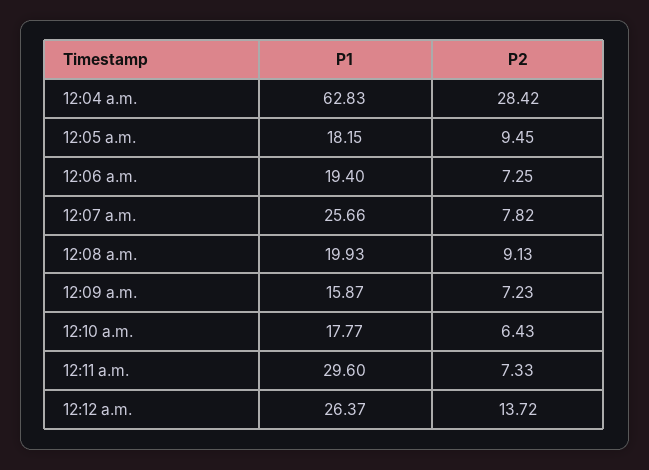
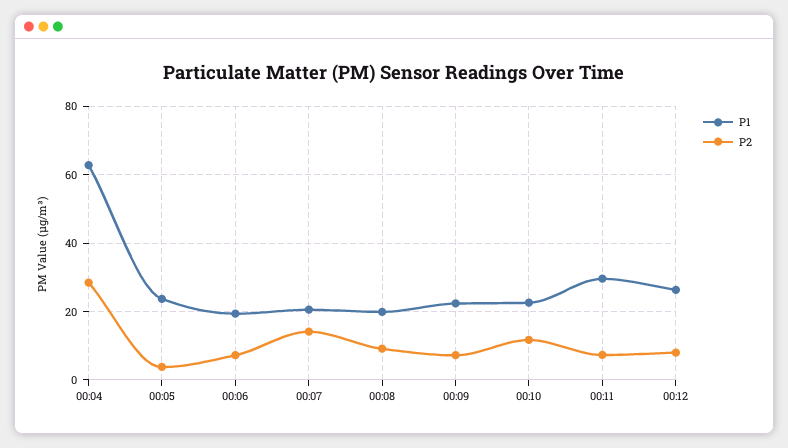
P1, 12:05 a.m.: 18.15 -> 24
P2, 12:05 a.m.: 9.45 -> 4
P1, 12:07 a.m.: 25.66 -> 20
P2, 12:07 a.m.: 7.82 -> 14
P1, 12:09 a.m.: 15.87 -> 22
P1, 12:10 a.m.: 17.77 -> 22
P2, 12:10 a.m.: 6.43 -> 12
P2, 12:12 a.m.: 13.72 -> 8

